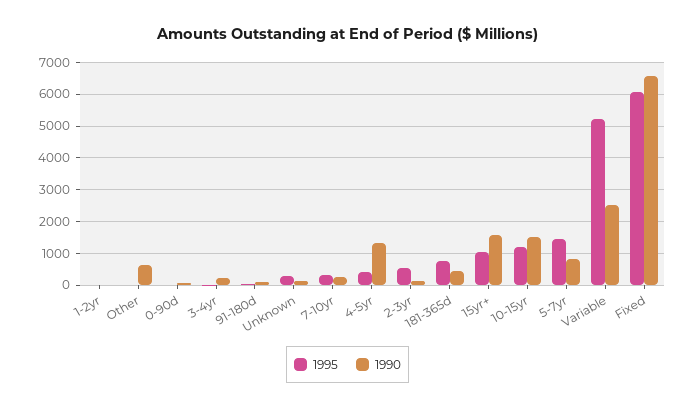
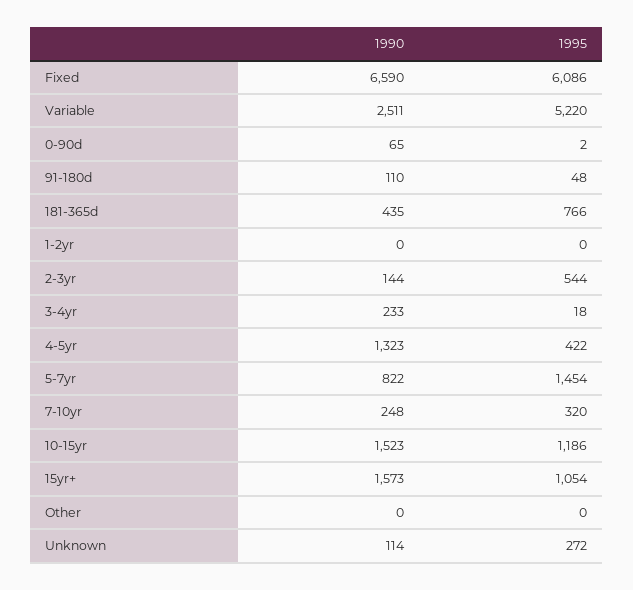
1990, Other: 600 -> 0

